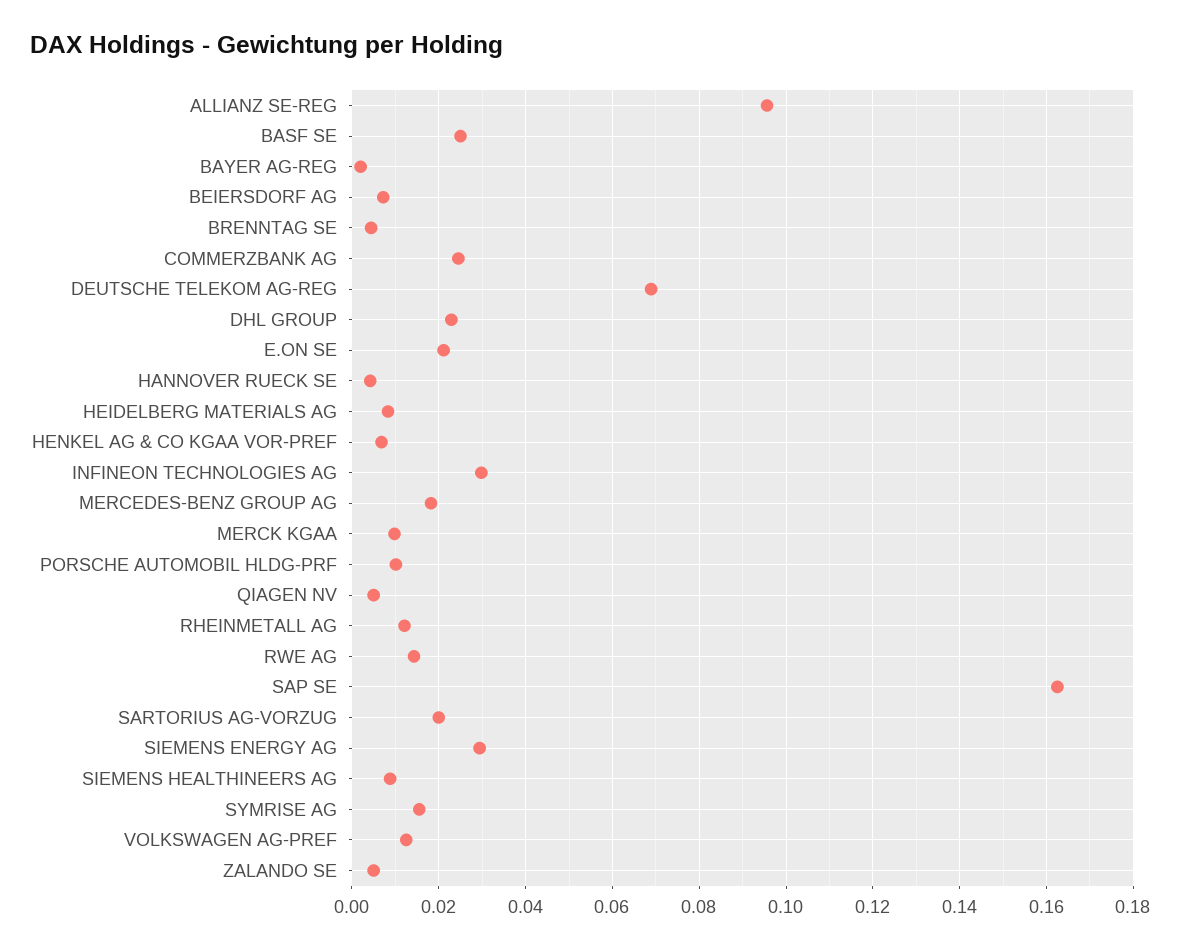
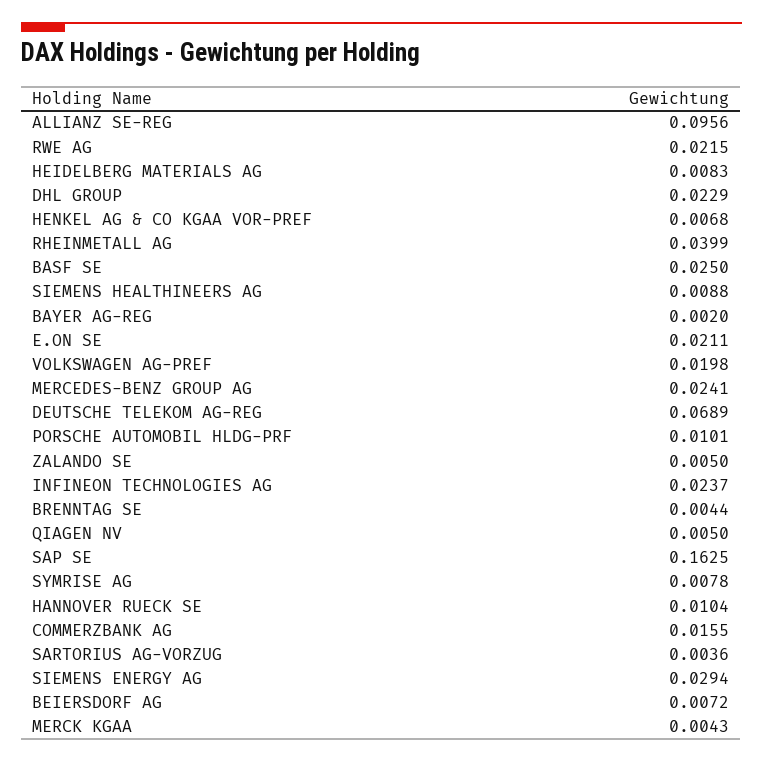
COMMERZBANK AG: 0.024 -> 0.0155
HANNOVER RUECK SE: 0.004 -> 0.0104
INFINEON TECHNOLOGIES AG: 0.03 -> 0.0237
MERCEDES-BENZ GROUP AG: 0.018 -> 0.0241
MERCK KGAA: 0.01 -> 0.0043
RHEINMETALL AG: 0.012 -> 0.0399
RWE AG: 0.014 -> 0.0215
SARTORIUS AG-VORZUG: 0.02 -> 0.0036
SYMRISE AG: 0.016 -> 0.0078
VOLKSWAGEN AG-PREF: 0.012 -> 0.0198

